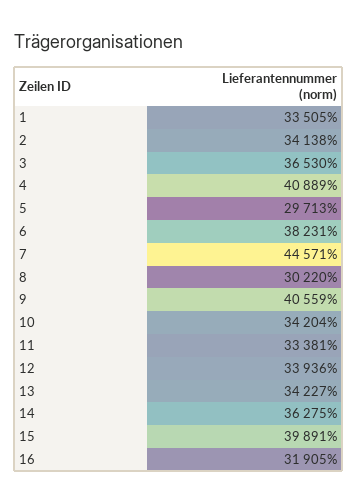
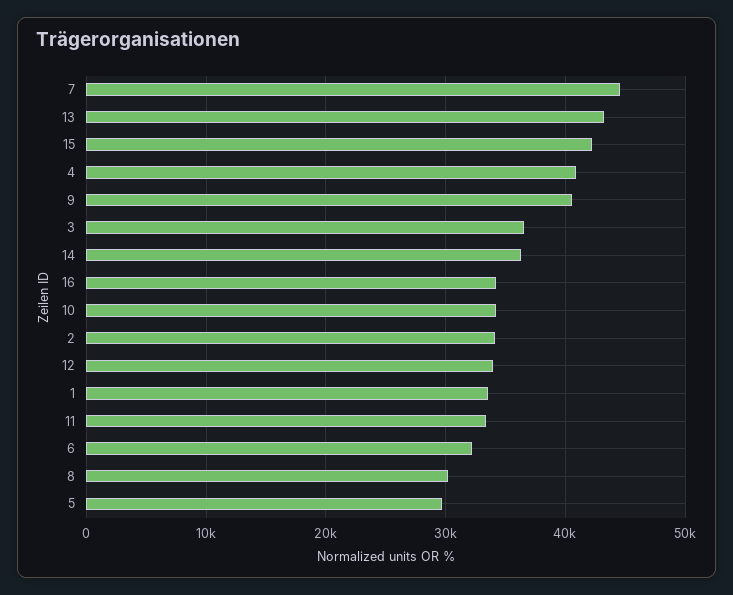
6: 38231 -> 32000
13: 34227 -> 43000
15: 39891 -> 42000
16: 31905 -> 34000

